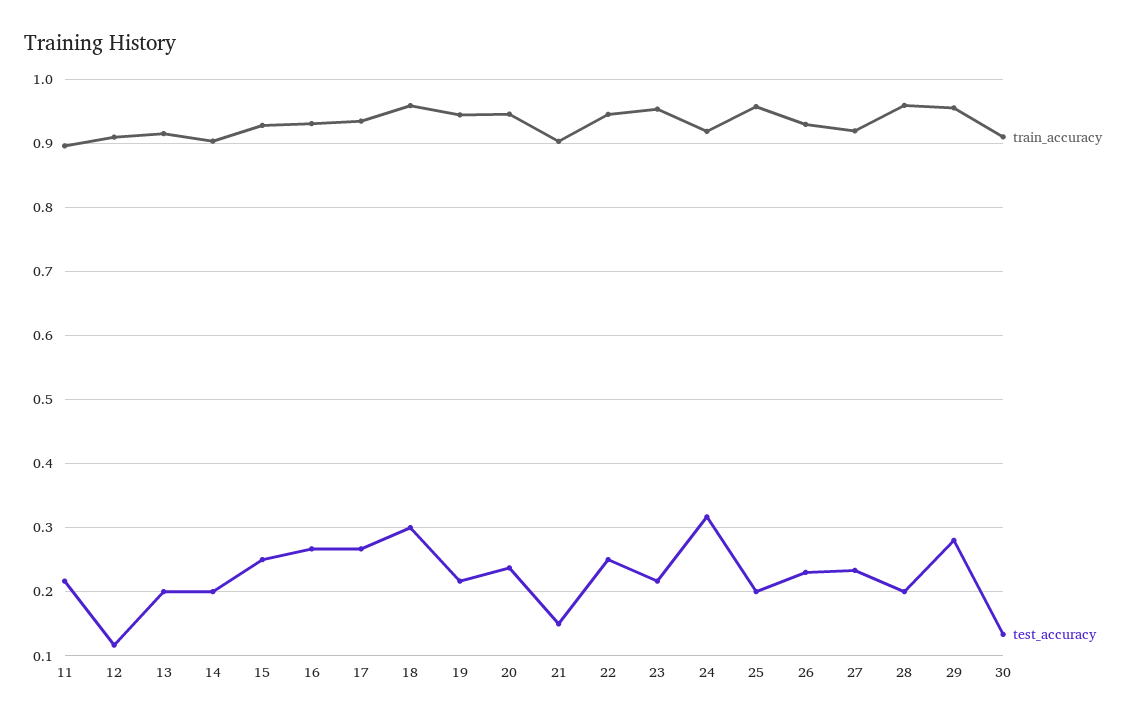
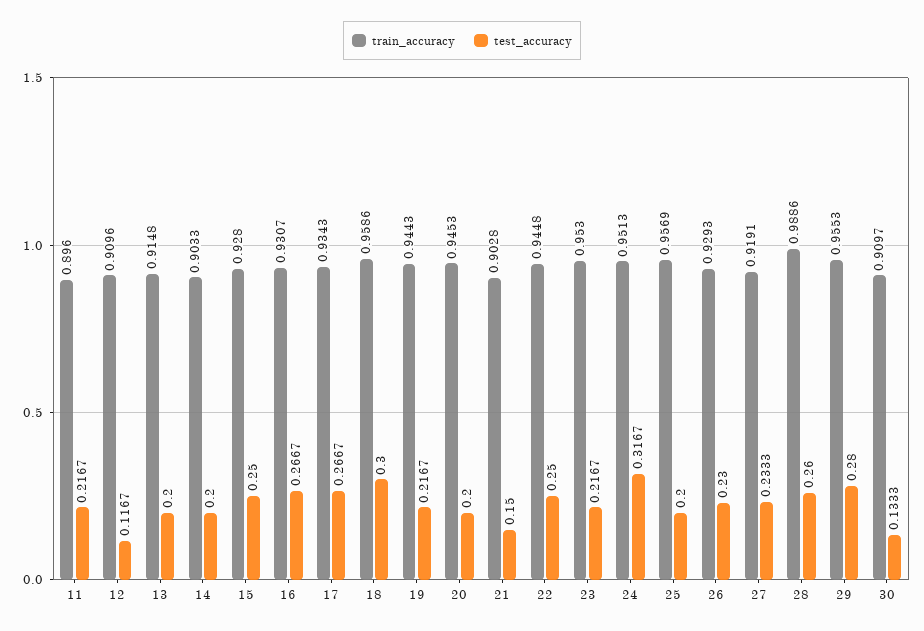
test_accuracy, 20: 0.24 -> 0.2
train_accuracy, 24: 0.92 -> 0.9513
train_accuracy, 28: 0.96 -> 0.9886
test_accuracy, 28: 0.2 -> 0.26

